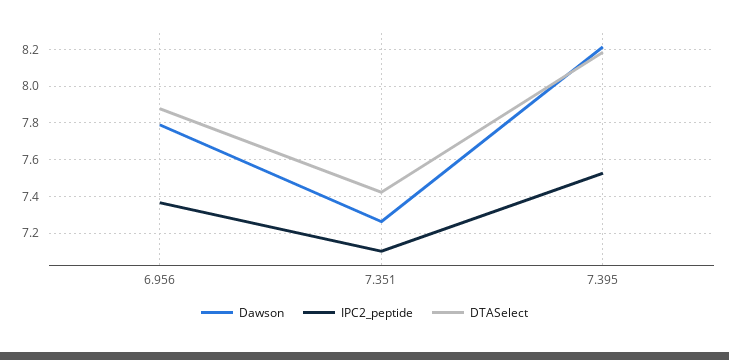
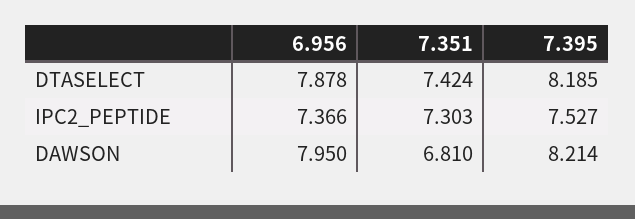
Dawson, 6.956: 7.8 -> 7.95
Dawson, 7.351: 7.25 -> 6.81
IPC2_peptide, 7.351: 7.1 -> 7.303

